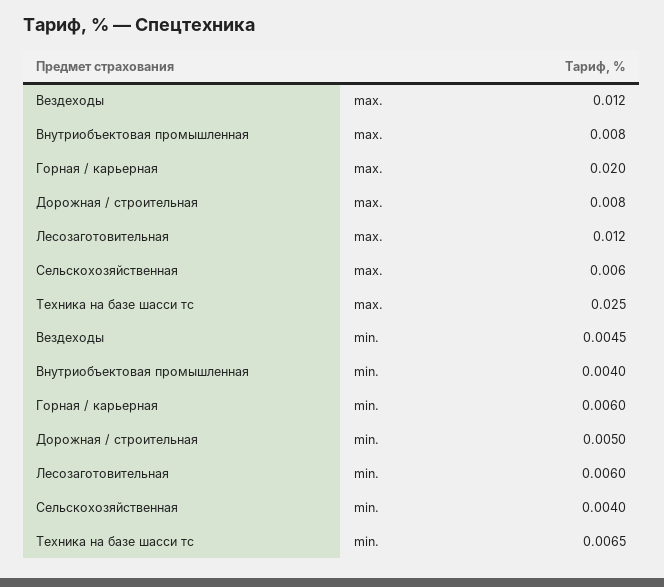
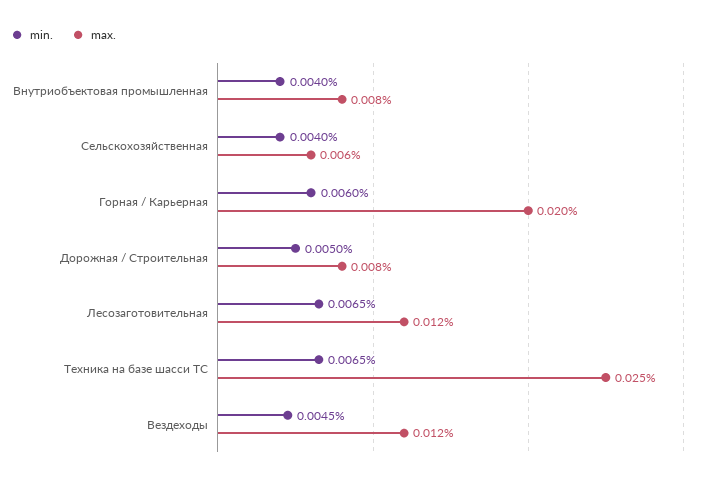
min., Лесозаготовительная: 0.006 -> 0.0065

